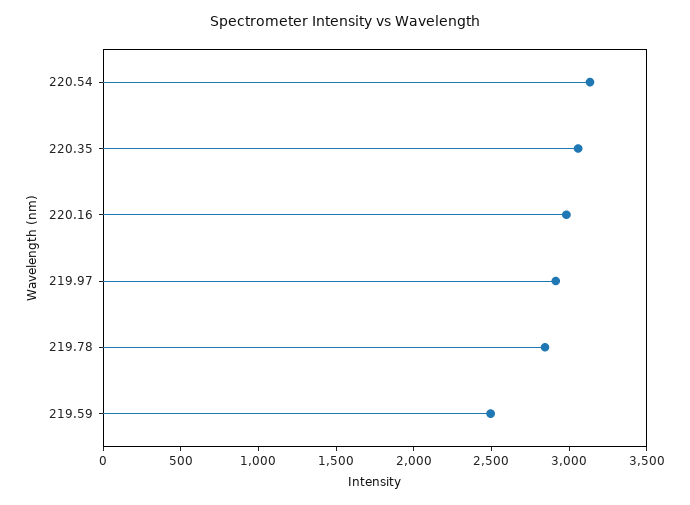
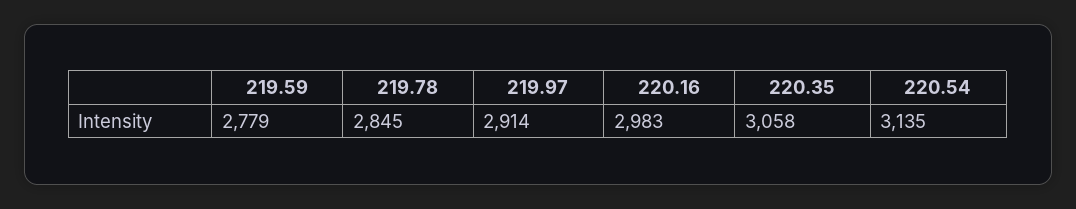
219.59: 2500 -> 2779

